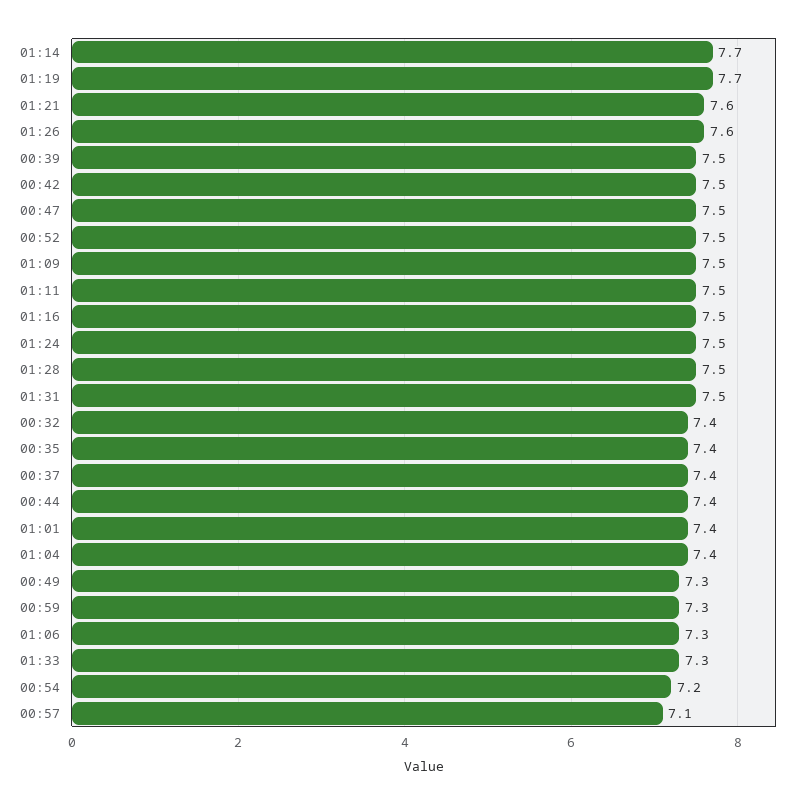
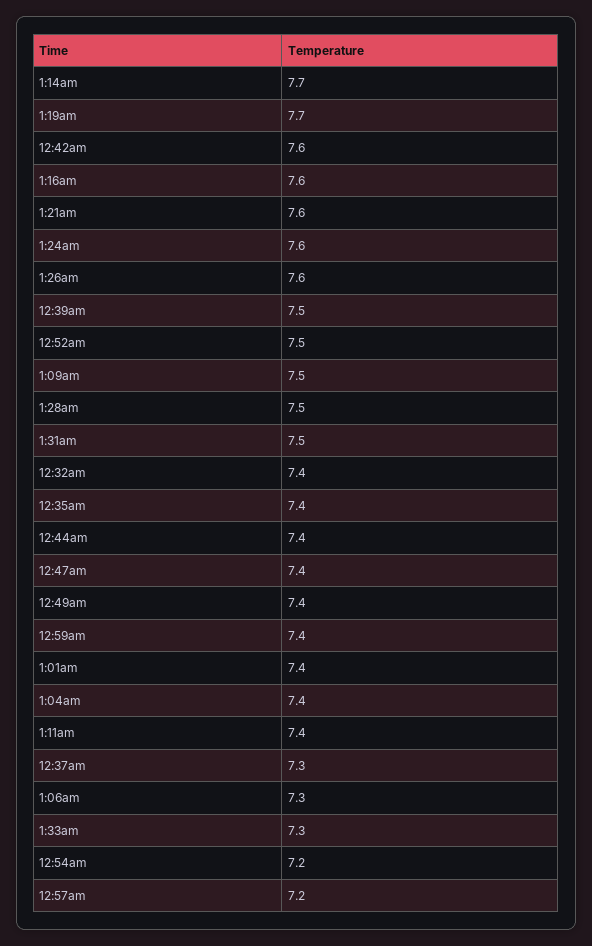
00:42: 7.5 -> 7.6
00:47: 7.5 -> 7.4
01:11: 7.5 -> 7.4
01:16: 7.5 -> 7.6
01:24: 7.5 -> 7.6
00:37: 7.4 -> 7.3
00:49: 7.3 -> 7.4
00:59: 7.3 -> 7.4
00:57: 7.1 -> 7.2

